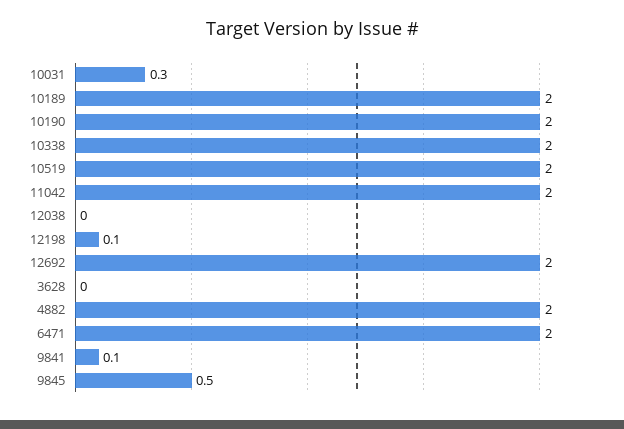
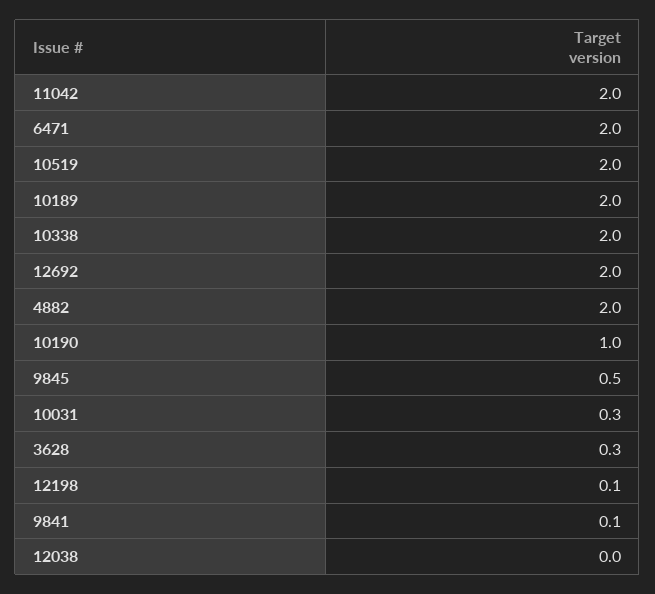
10190: 2 -> 1
3628: 0 -> 0.3

